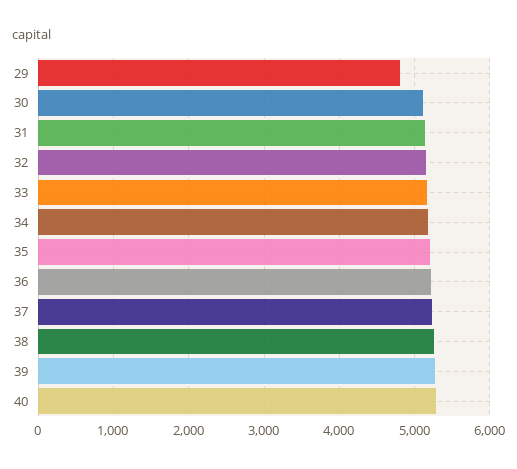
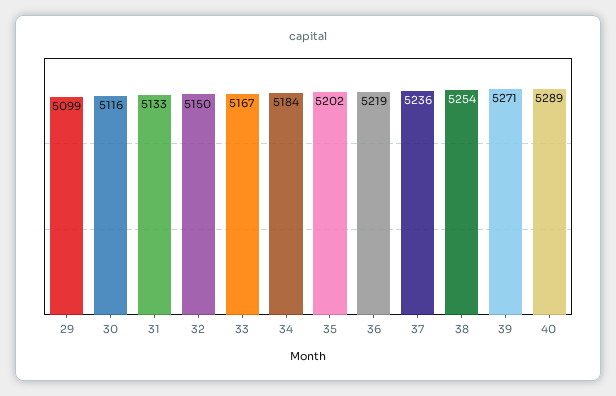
29: 4800 -> 5099

